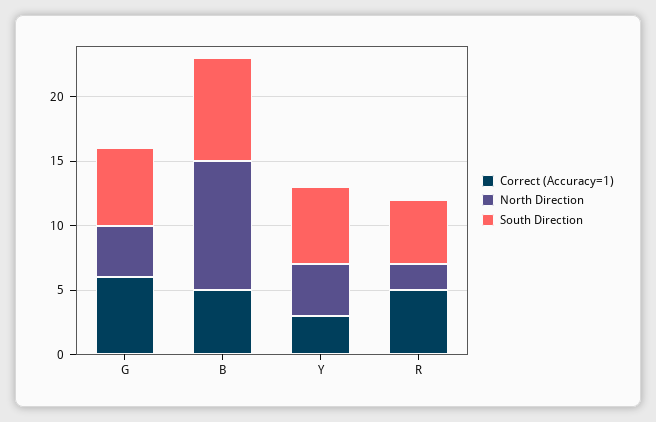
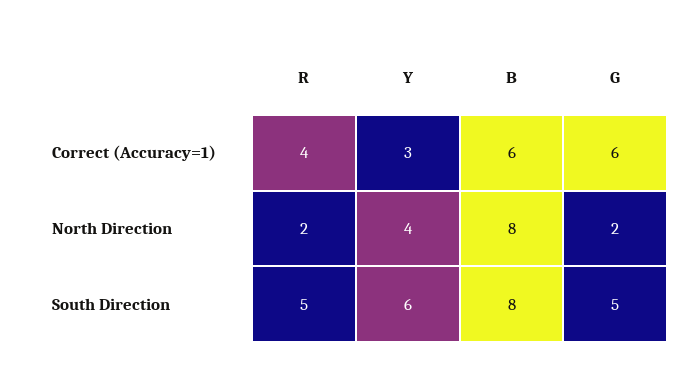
North Direction, G: 4 -> 2
South Direction, G: 6 -> 5
Correct (Accuracy=1), B: 5 -> 6
North Direction, B: 10 -> 8
Correct (Accuracy=1), R: 5 -> 4

